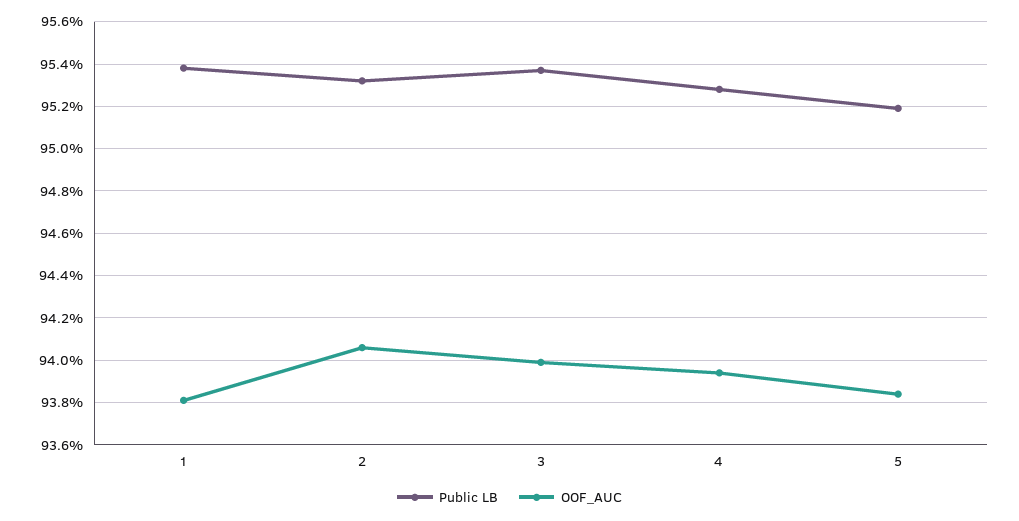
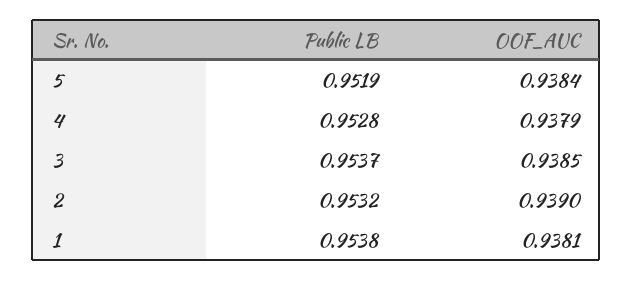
OOF_AUC, 2: 0.9405 -> 0.939
OOF_AUC, 3: 0.94 -> 0.9385
OOF_AUC, 4: 0.9395 -> 0.9379

